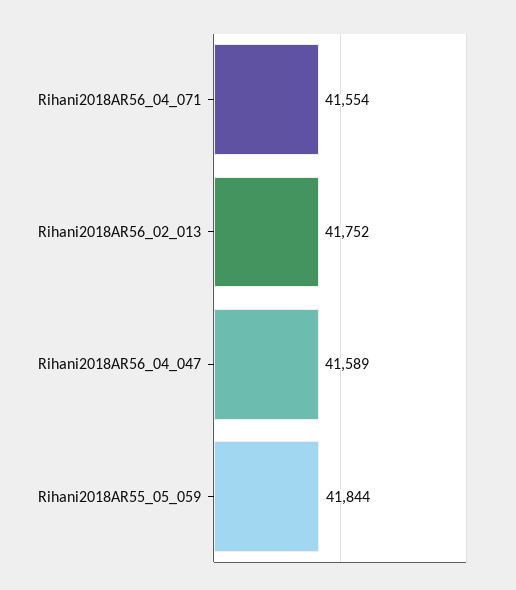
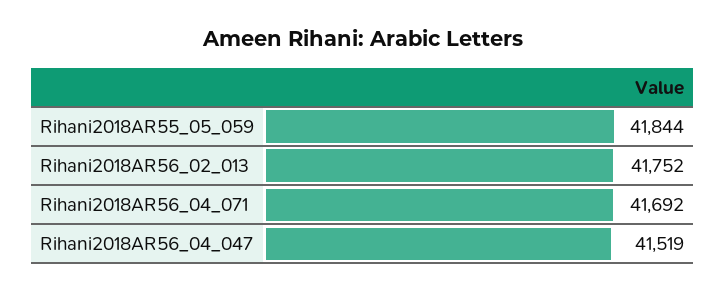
Rihani2018AR56_04_071: 41554 -> 41692
Rihani2018AR56_04_047: 41589 -> 41519

